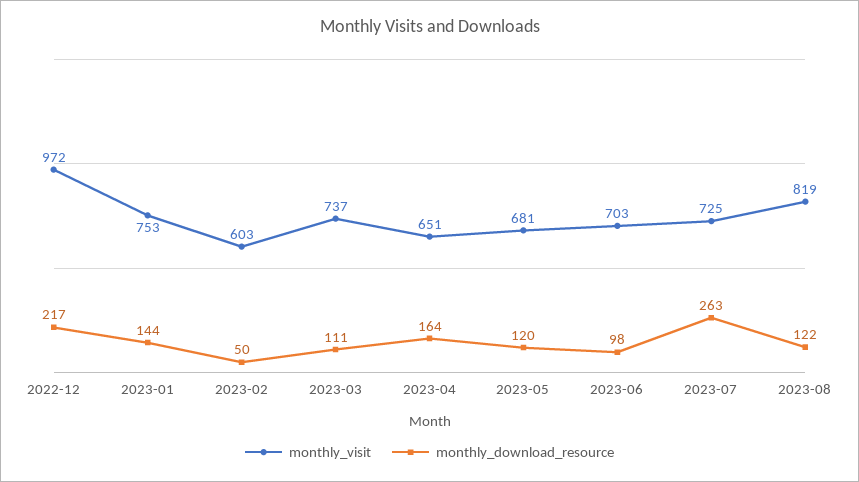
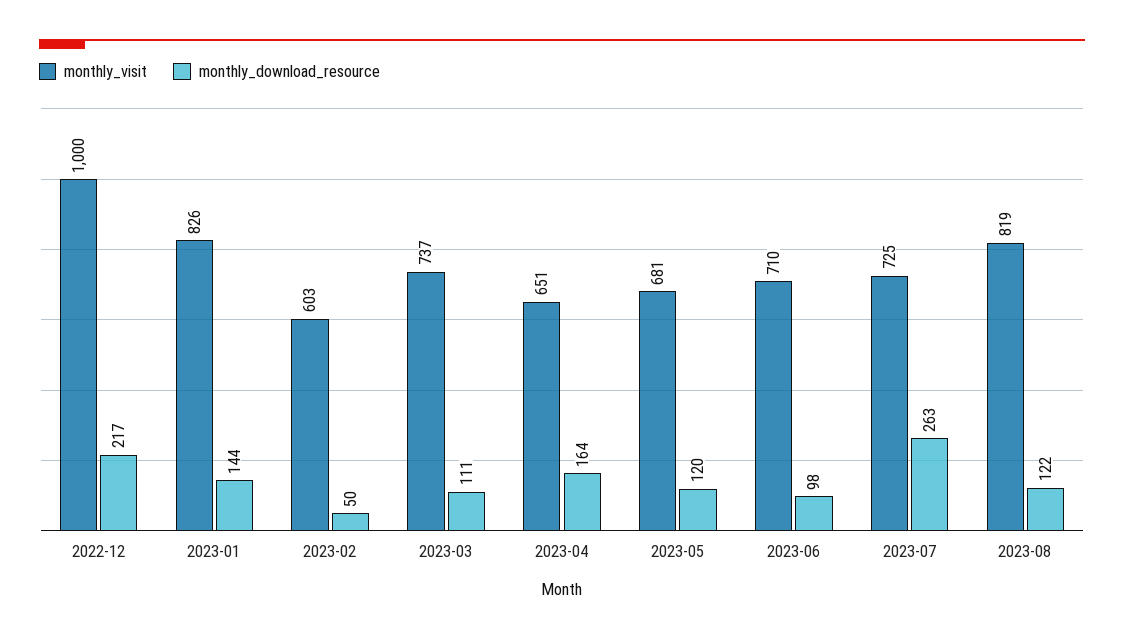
monthly_visit, 2022-12: 972 -> 1000
monthly_visit, 2023-01: 753 -> 826
monthly_visit, 2023-06: 703 -> 710

